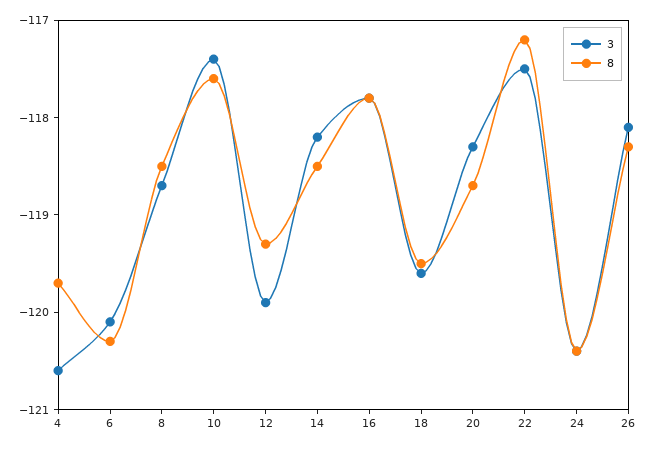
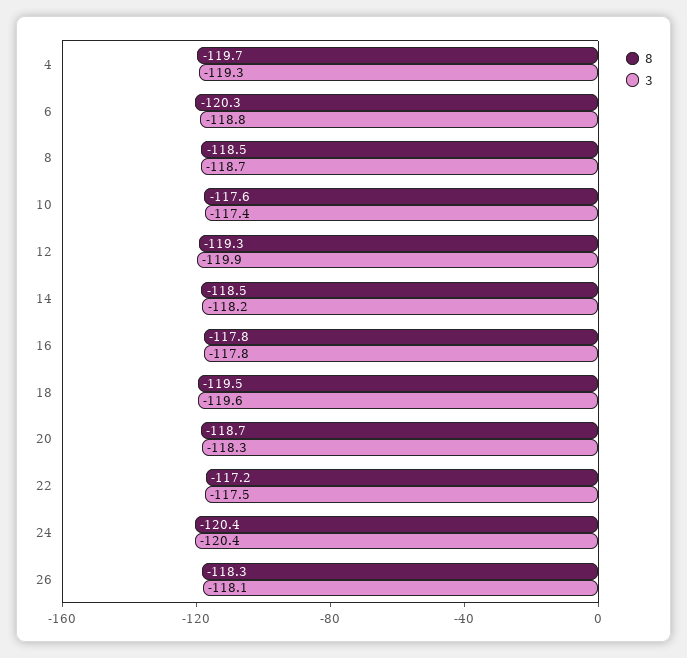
3, 4: -120.6 -> -119.3
3, 6: -120.1 -> -118.8

